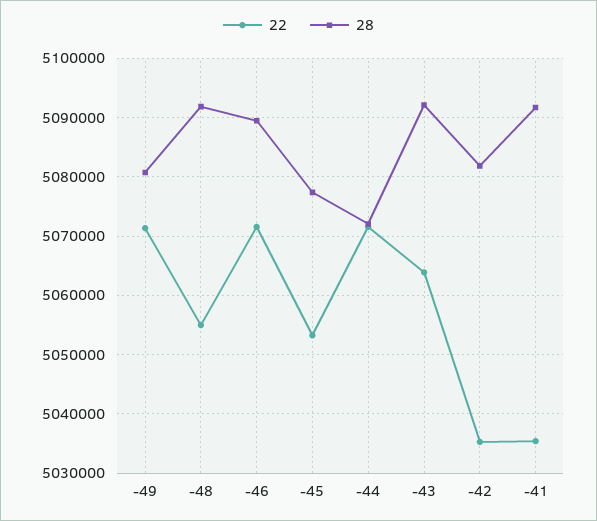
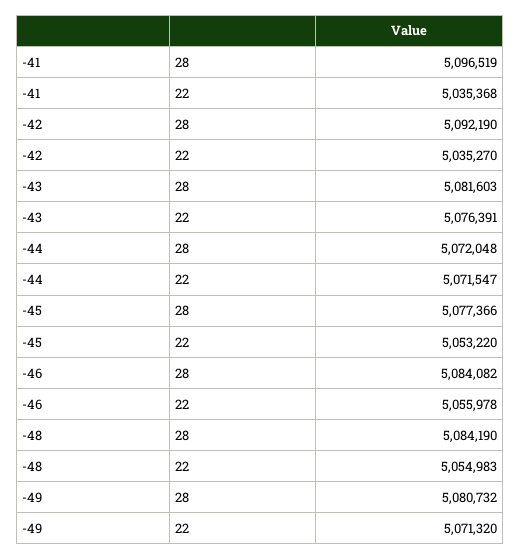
28, -48: 5092000 -> 5084190
22, -46: 5072000 -> 5055978
28, -46: 5090000 -> 5084082
22, -43: 5064000 -> 5076391
28, -43: 5092000 -> 5081603
28, -42: 5082000 -> 5092190
28, -41: 5092000 -> 5096519

